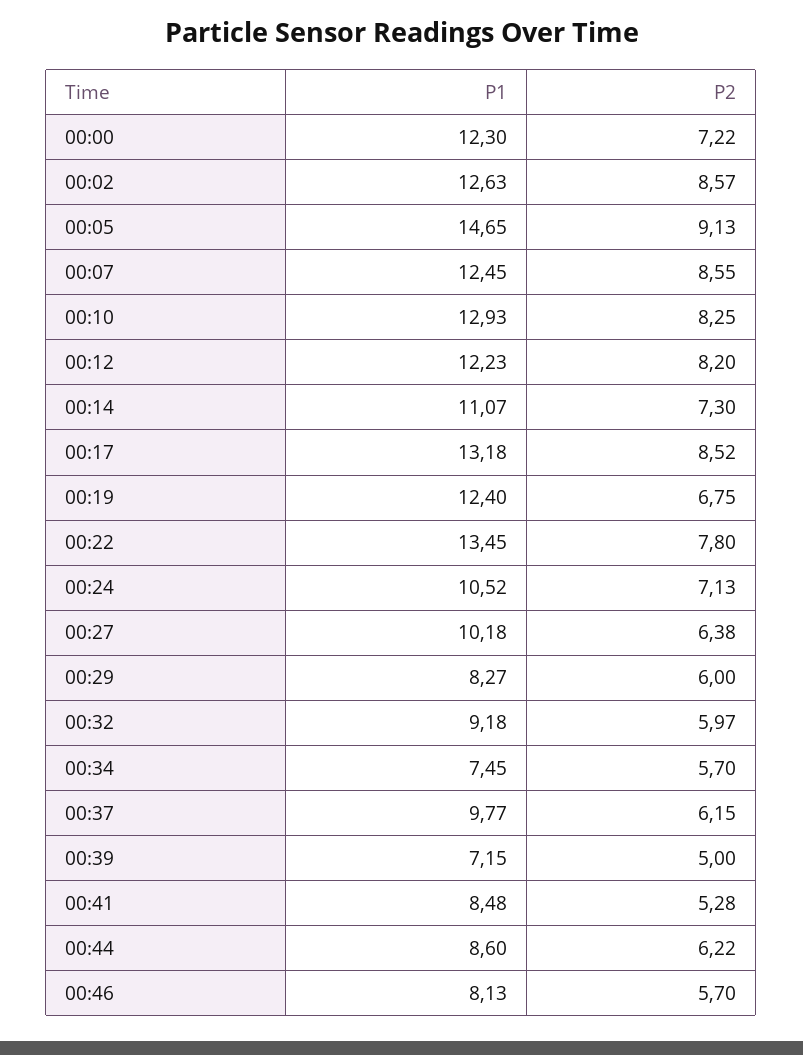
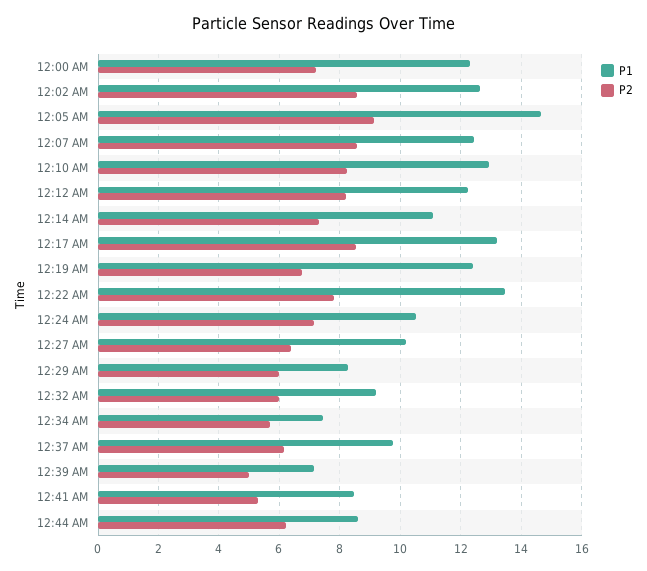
P1, 00:46: 8.13 -> none
P2, 00:46: 5.7 -> none

